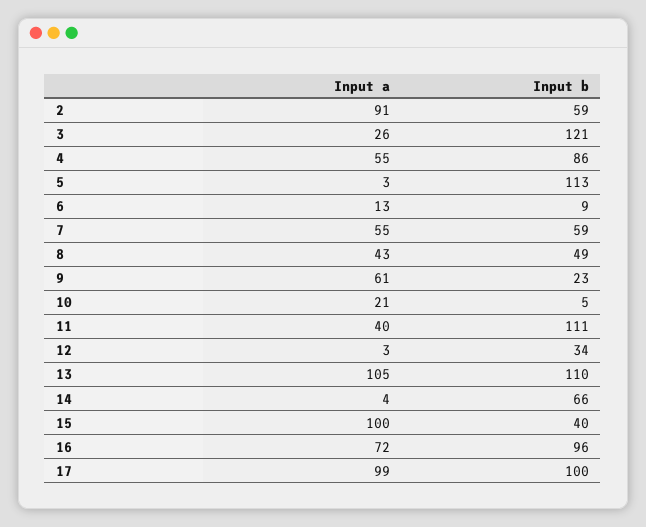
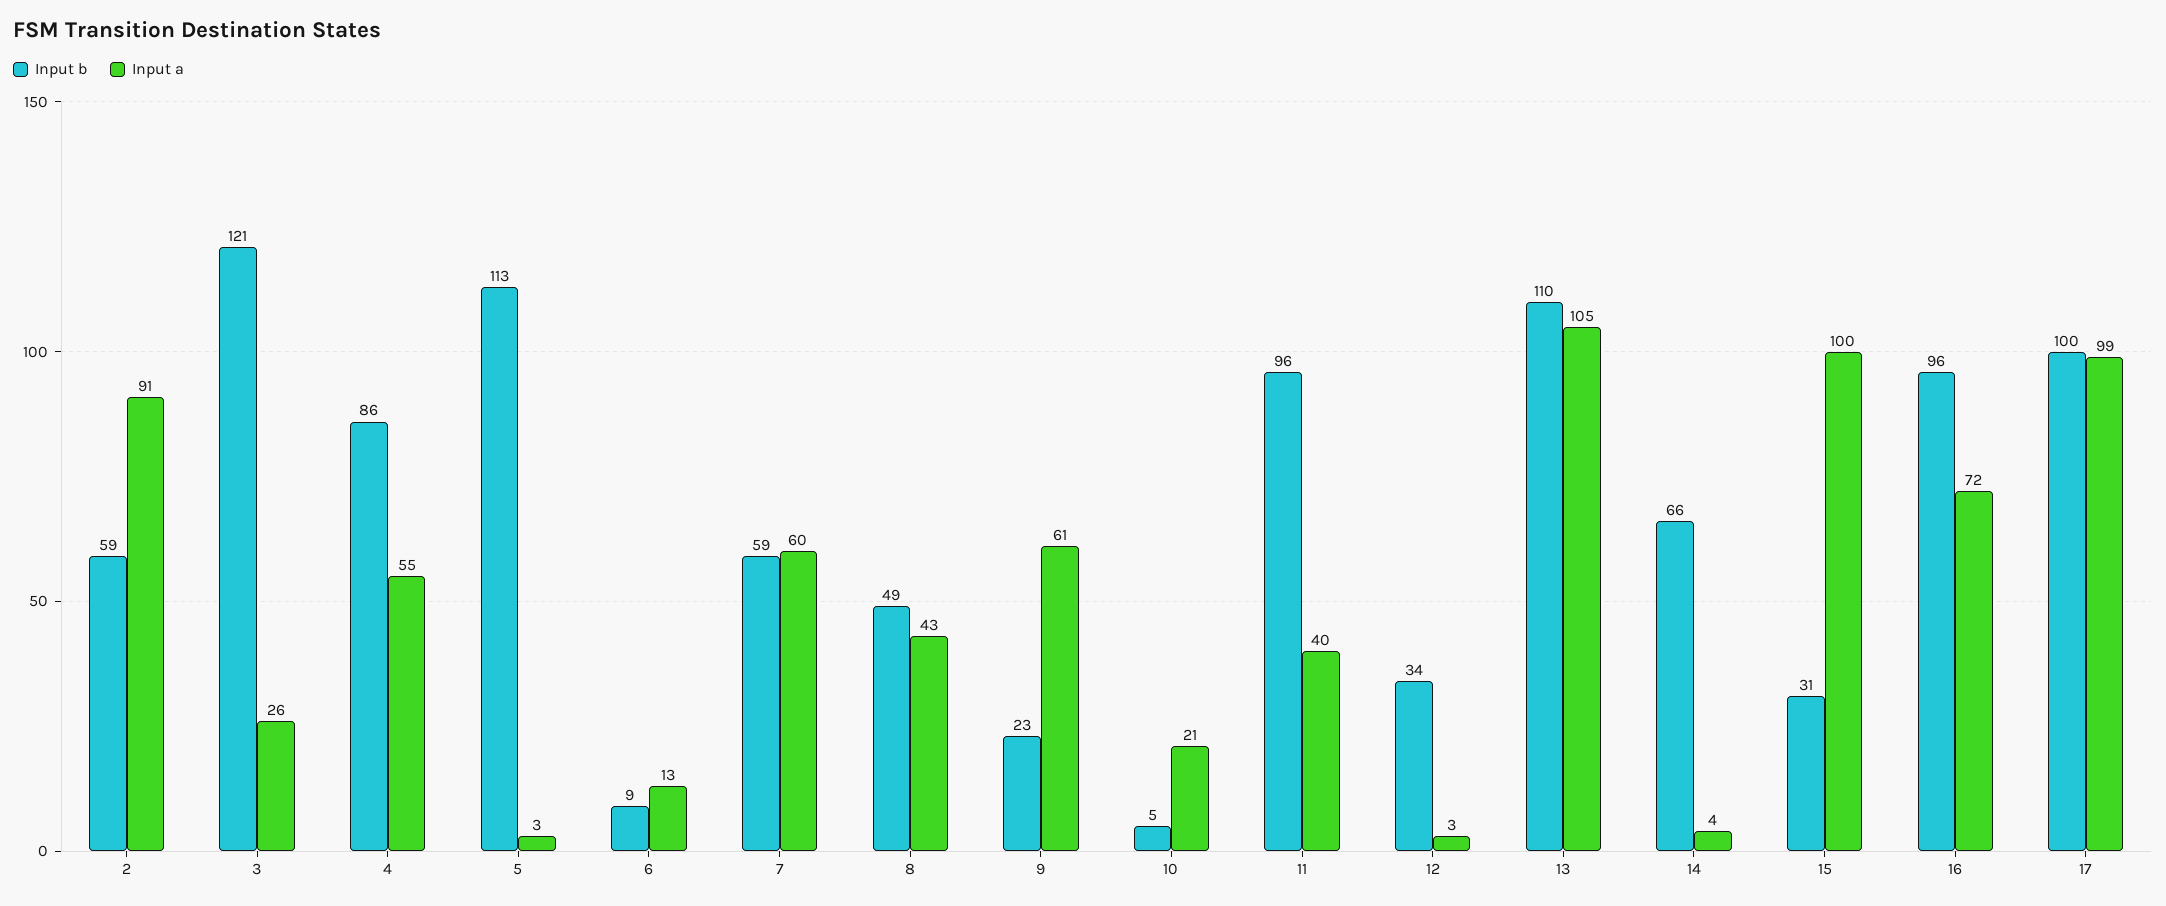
Input a, 7: 55 -> 60
Input b, 11: 111 -> 96
Input b, 15: 40 -> 31

